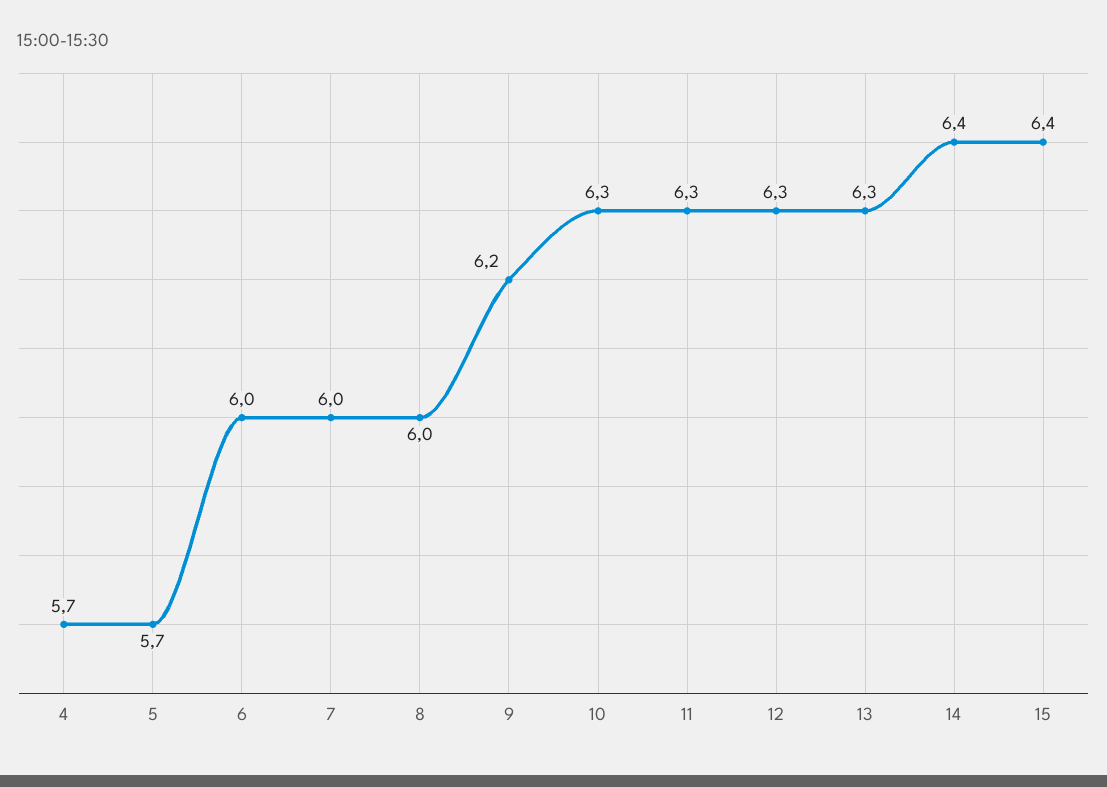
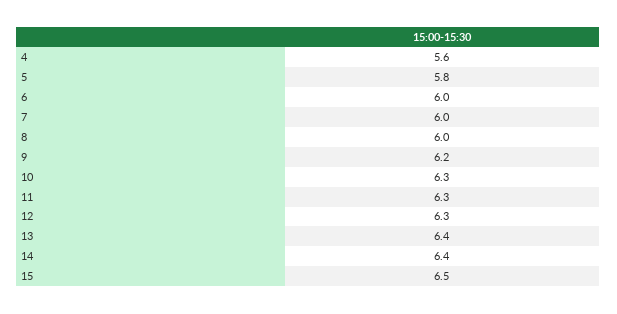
4: 5.7 -> 5.6
5: 5.7 -> 5.8
13: 6.3 -> 6.4
15: 6.4 -> 6.5

